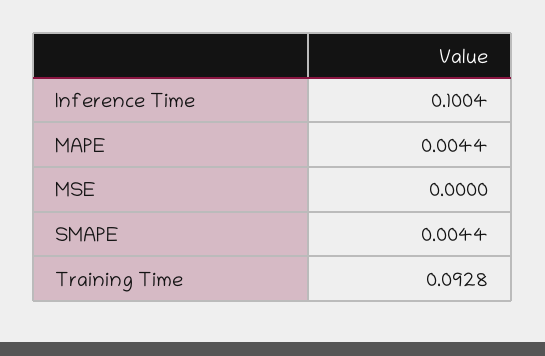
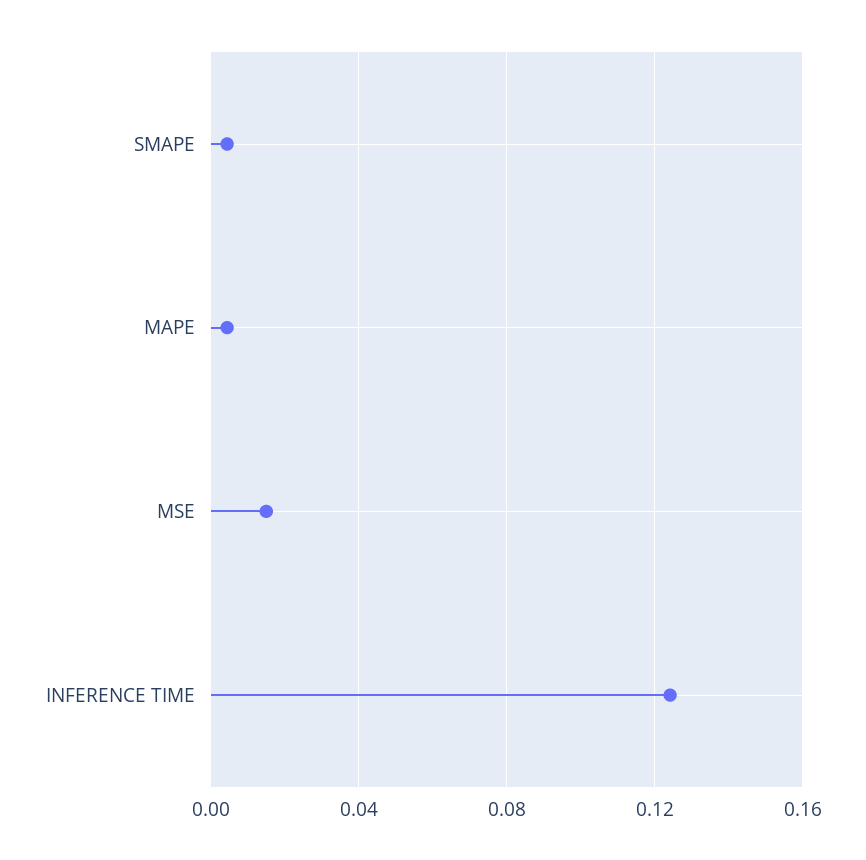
Inference Time: 0.1004 -> 0.125
MSE: 0 -> 0.015
Training Time: 0.0928 -> none

